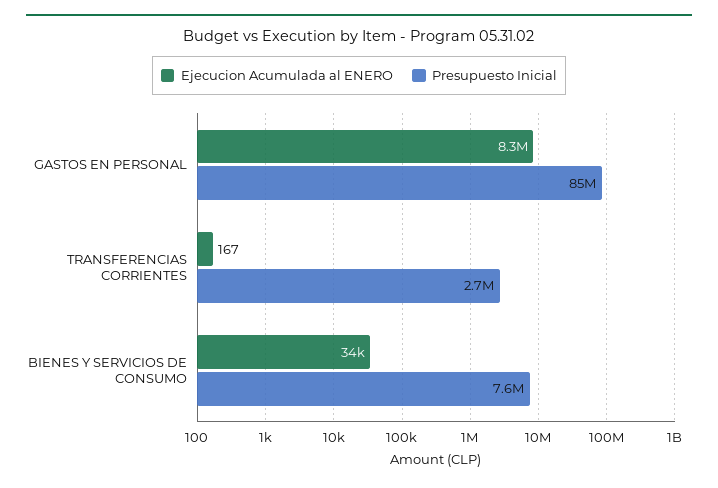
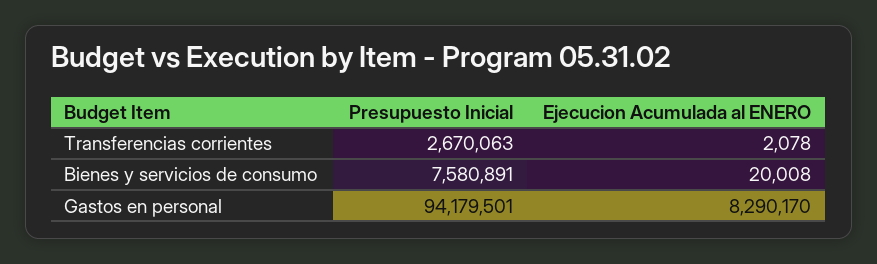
Presupuesto Inicial, GASTOS EN PERSONAL: 85000000 -> 94179501
Ejecucion Acumulada al ENERO, TRANSFERENCIAS CORRIENTES: 167 -> 2078
Ejecucion Acumulada al ENERO, BIENES Y SERVICIOS DE CONSUMO: 34000 -> 20008

